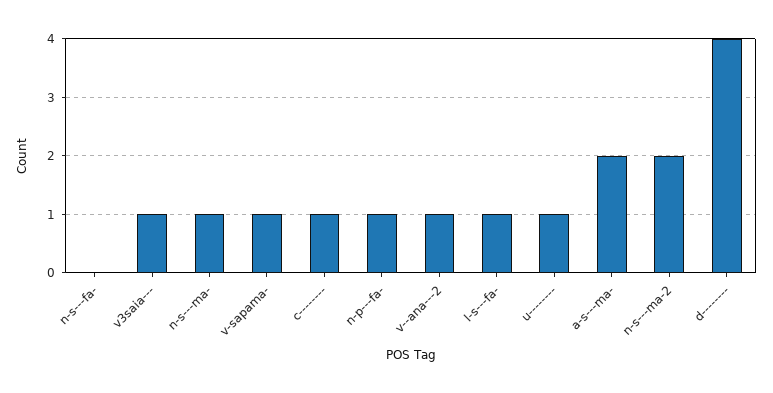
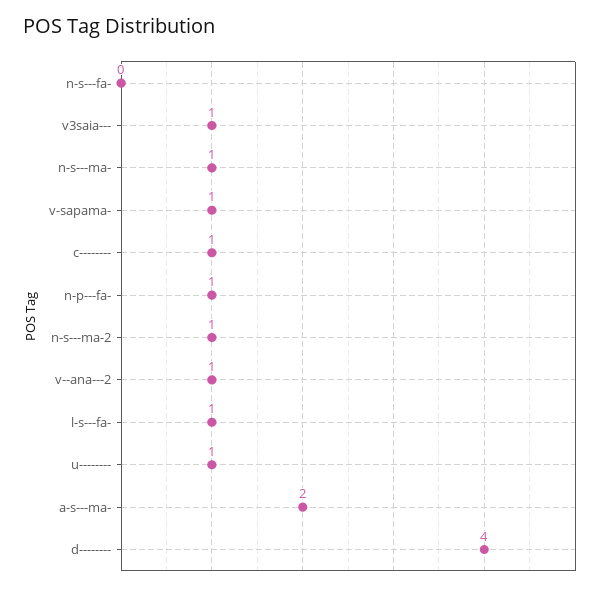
n-s---ma-2: 2 -> 1

